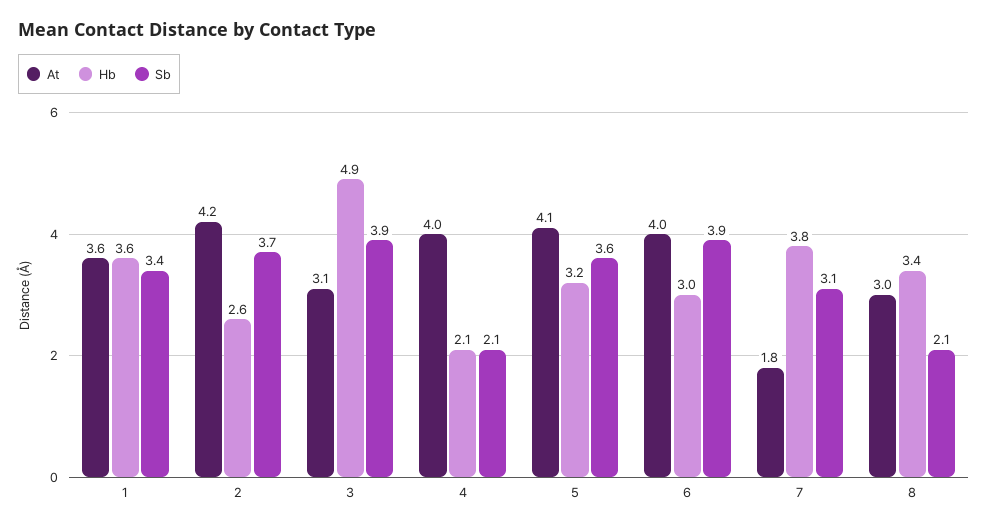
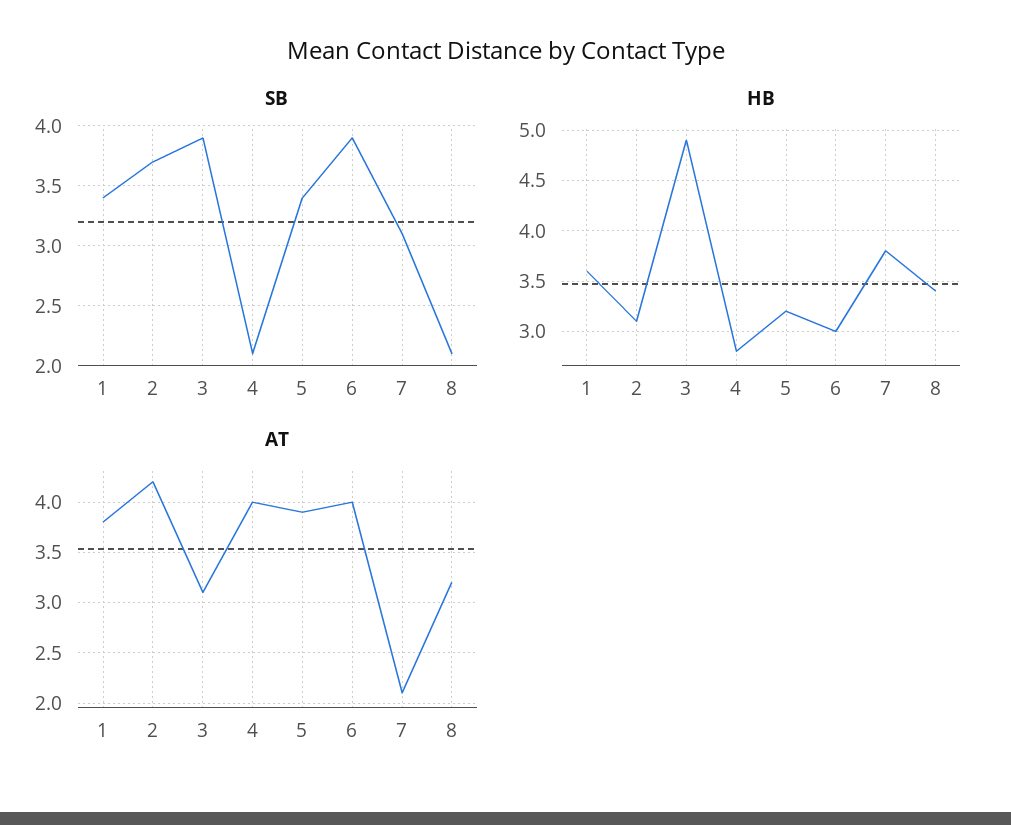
At, 1: 3.6 -> 3.8
Hb, 2: 2.6 -> 3.1
Hb, 4: 2.1 -> 2.8
At, 5: 4.1 -> 3.9
Sb, 5: 3.6 -> 3.4
At, 7: 1.8 -> 2.1
At, 8: 3 -> 3.2

